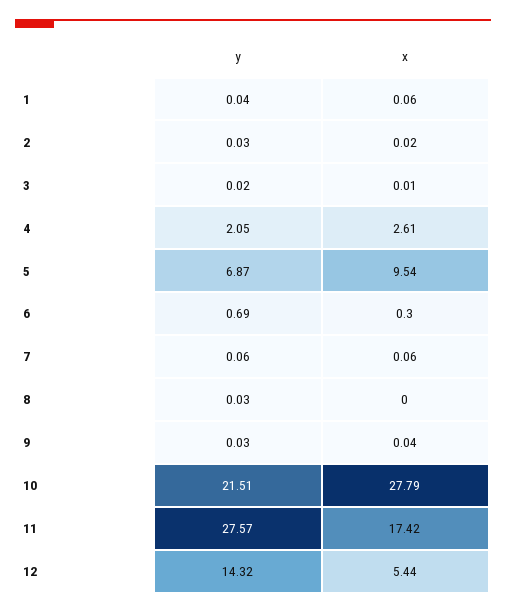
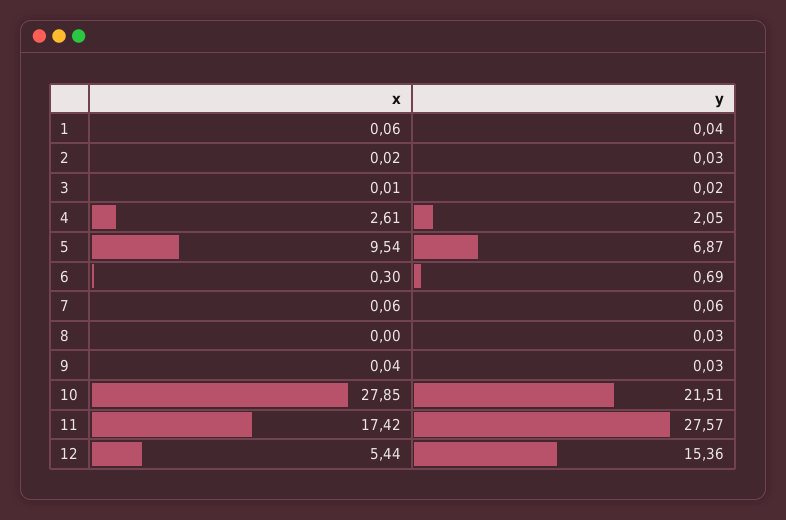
x, 10: 27.79 -> 27.85
y, 12: 14.32 -> 15.36

